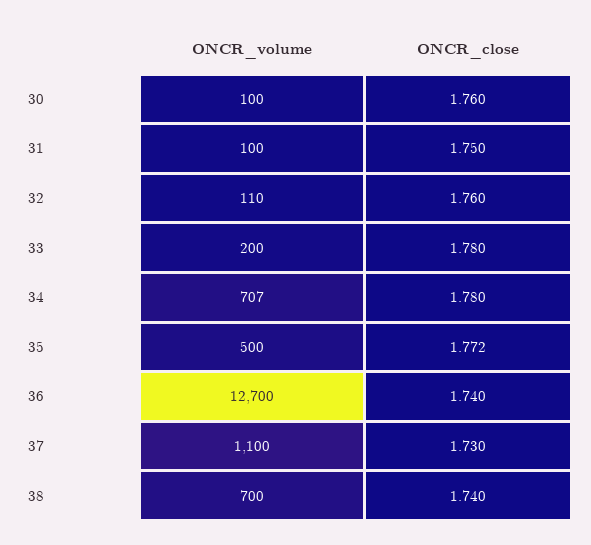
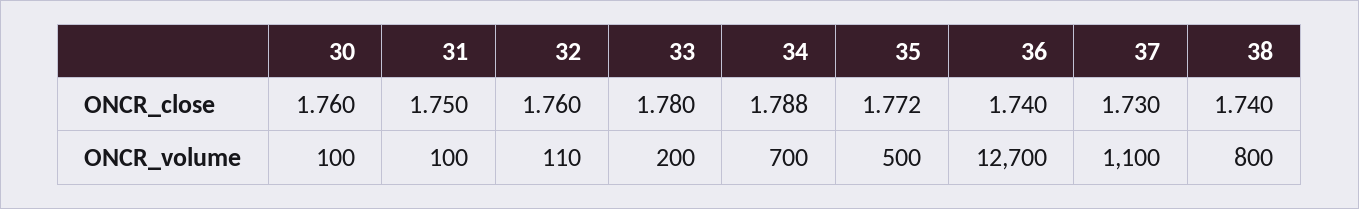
ONCR_volume, 34: 707 -> 700
ONCR_close, 34: 1.78 -> 1.788
ONCR_volume, 38: 700 -> 800

